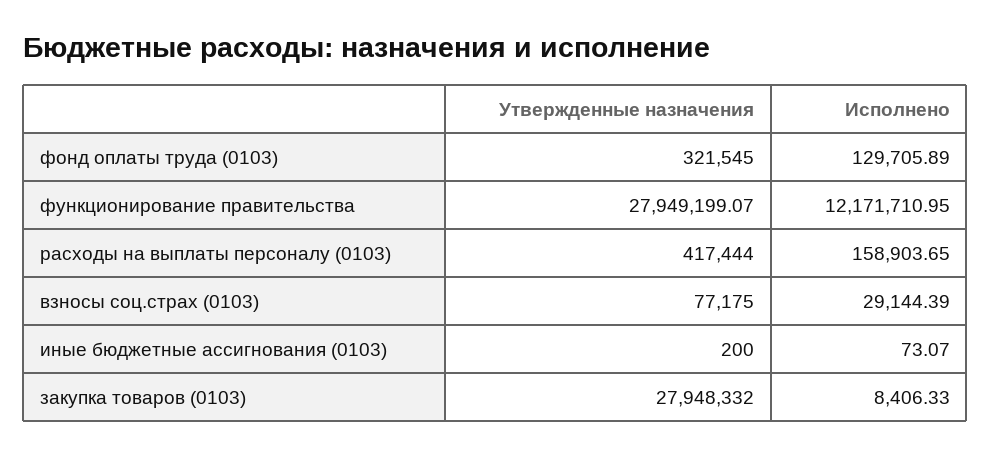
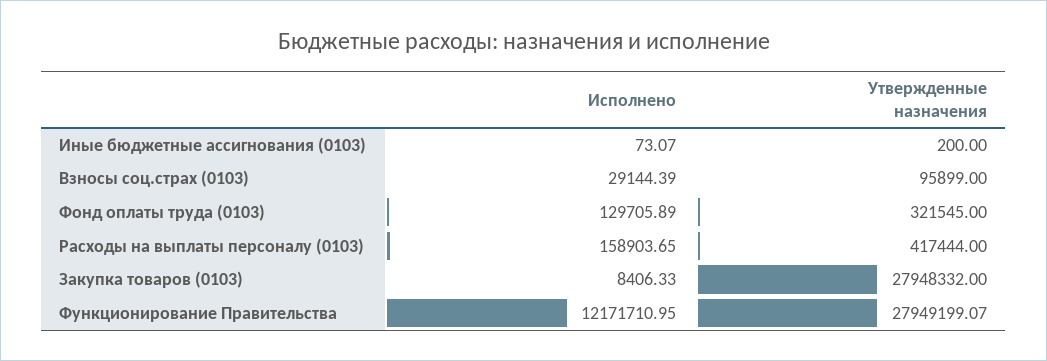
Утвержденные назначения, взносы соц.страх (0103): 77175 -> 95899

